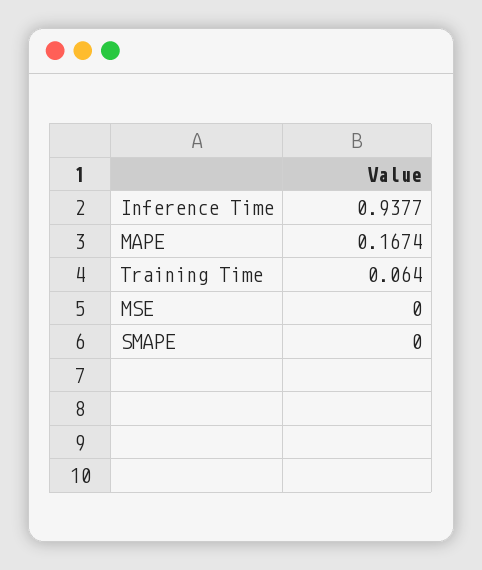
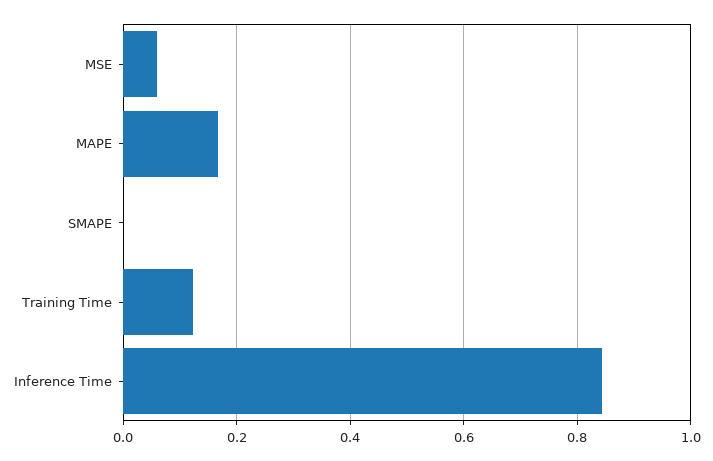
Inference Time: 0.9377 -> 0.84
Training Time: 0.064 -> 0.12
MSE: 0 -> 0.06

